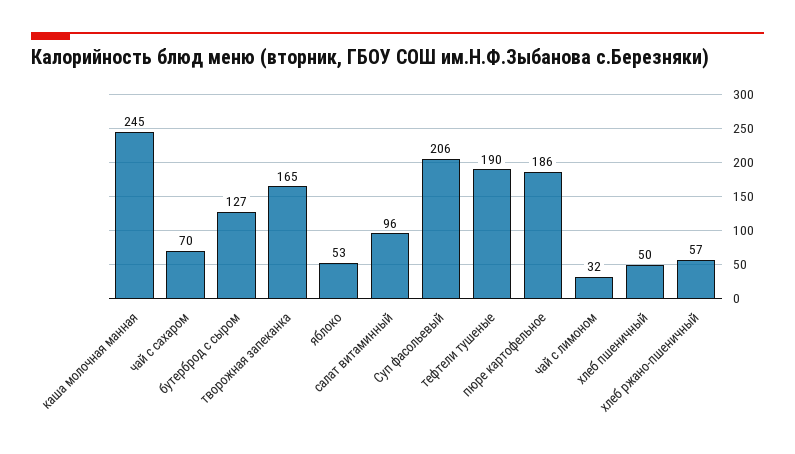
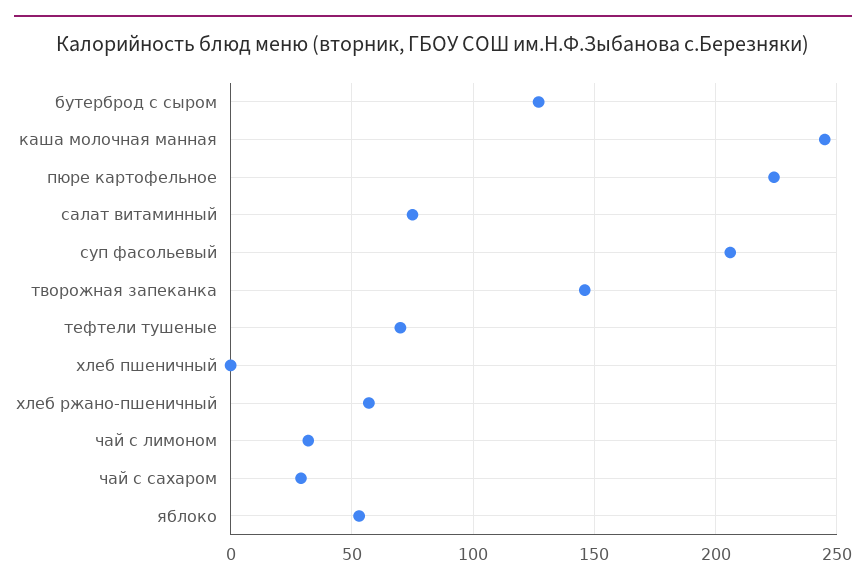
чай с сахаром: 70 -> 30
творожная запеканка: 165 -> 145
салат витаминный: 96 -> 75
тефтели тушеные: 190 -> 70
пюре картофельное: 186 -> 225
хлеб пшеничный: 50 -> 0

